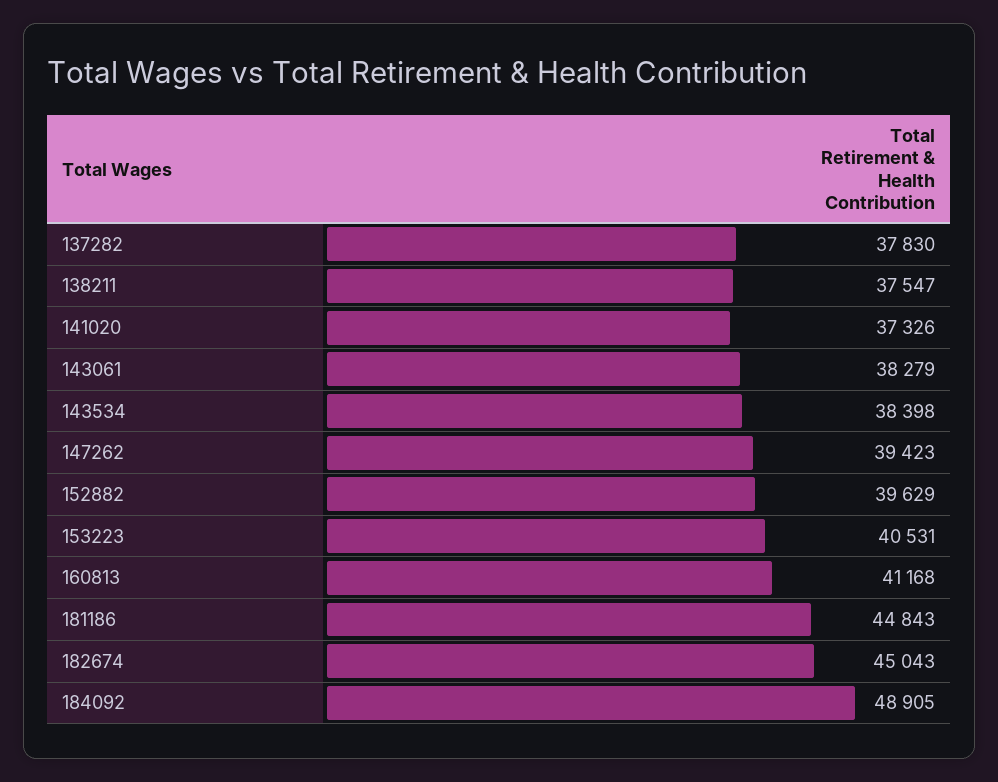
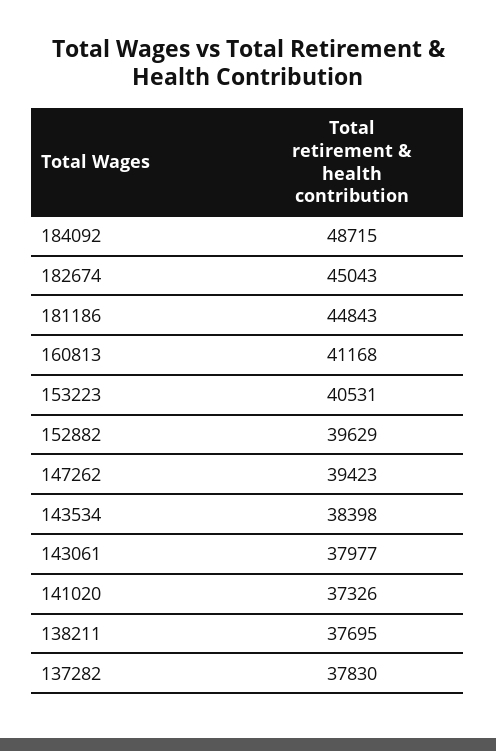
138211: 37547 -> 37695
143061: 38279 -> 37977
184092: 48905 -> 48715

